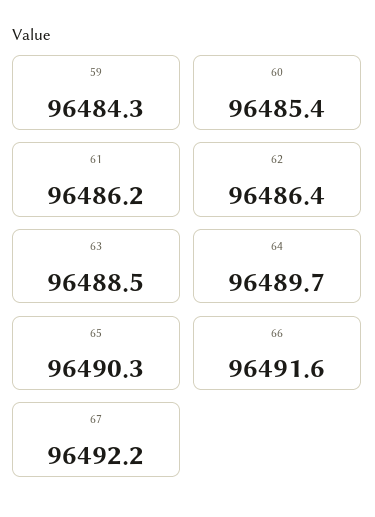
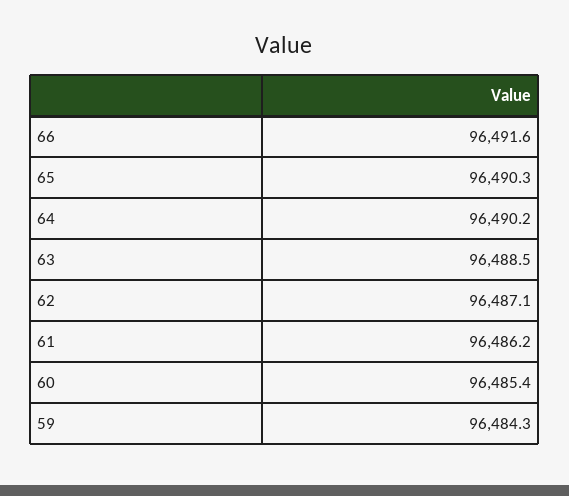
62: 96486.4 -> 96487.1
64: 96489.7 -> 96490.2
67: 96492.2 -> none

